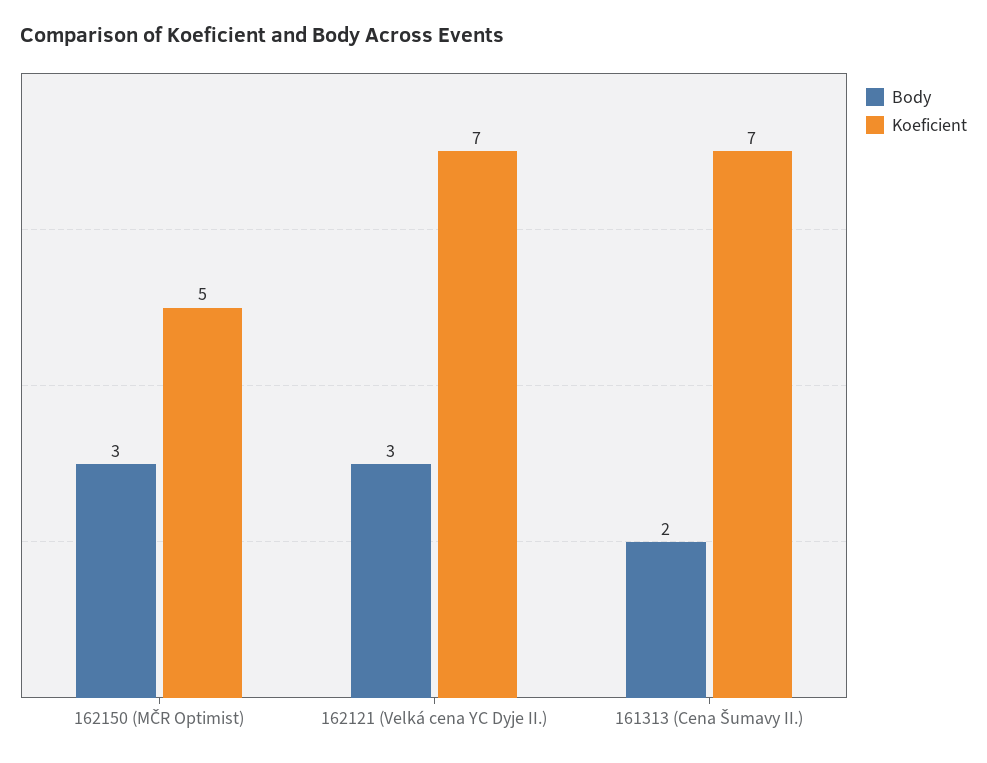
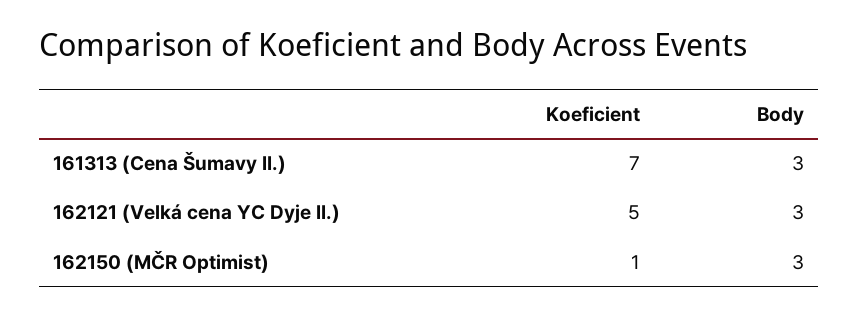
Koeficient, 162150 (MČR Optimist): 5 -> 1
Koeficient, 162121 (Velká cena YC Dyje II.): 7 -> 5
Body, 161313 (Cena Šumavy II.): 2 -> 3

